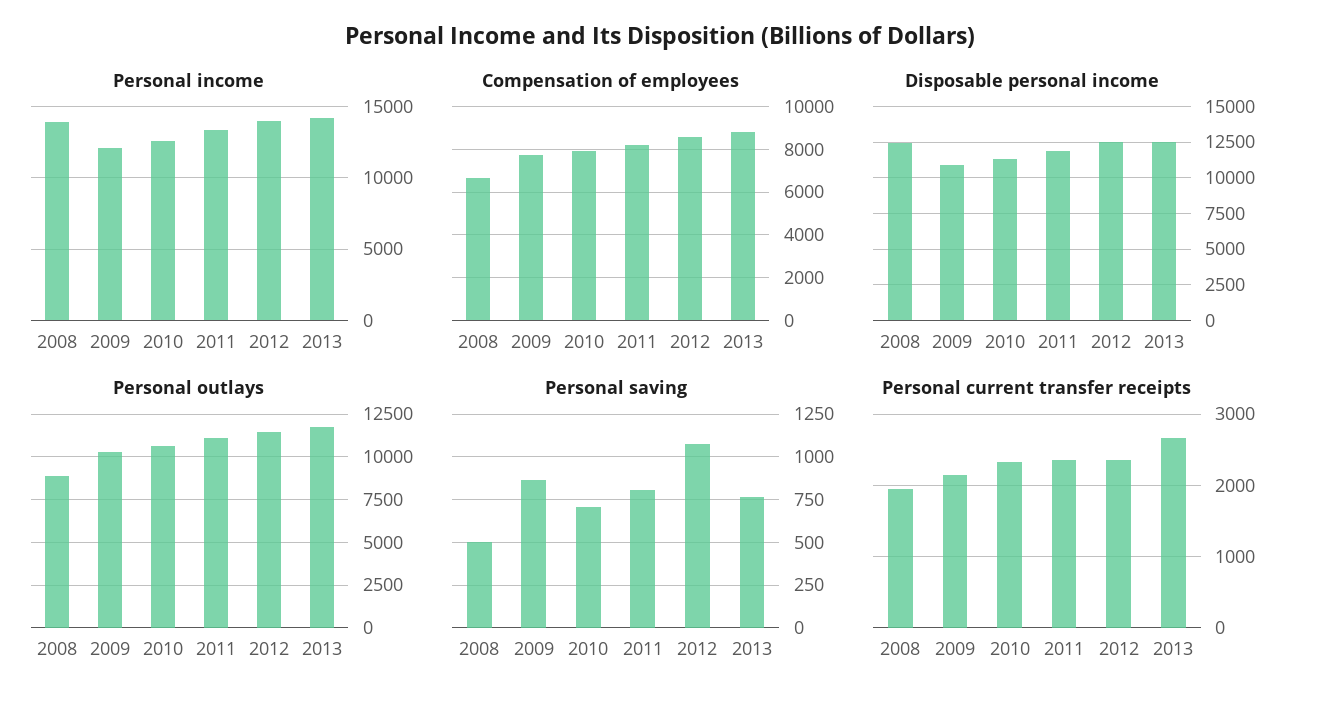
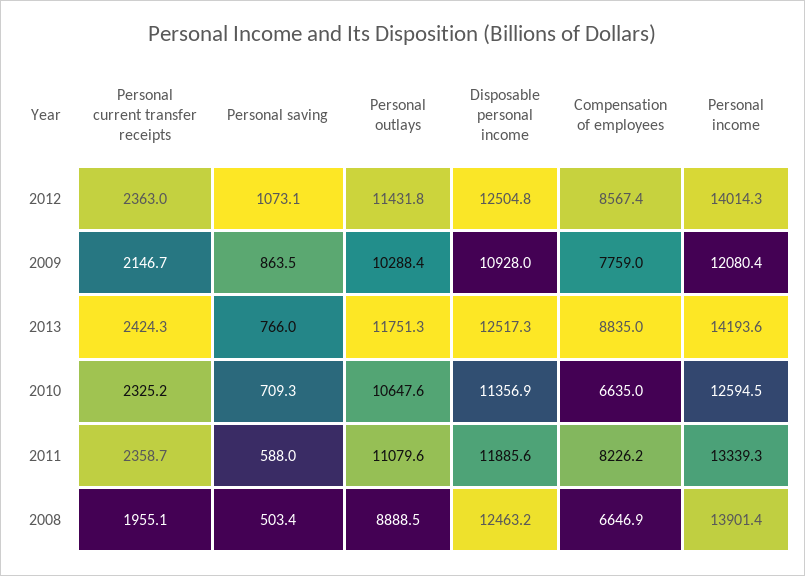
Compensation of employees, 2010: 8000 -> 6635
Personal saving, 2011: 800 -> 588
Personal current transfer receipts, 2013: 2700 -> 2424.3

